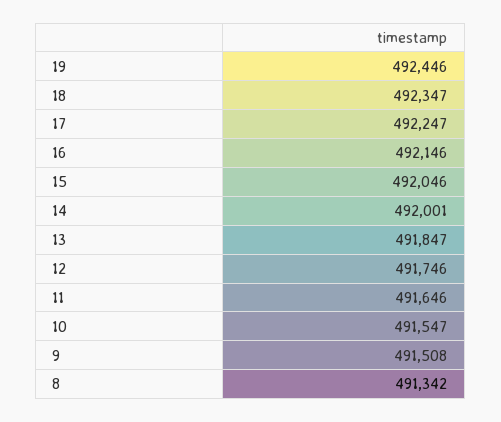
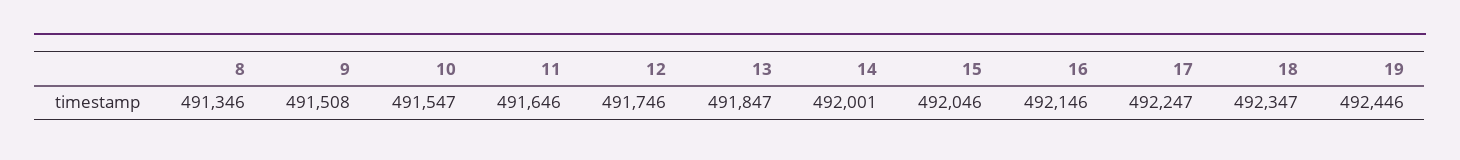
8: 491342 -> 491346

